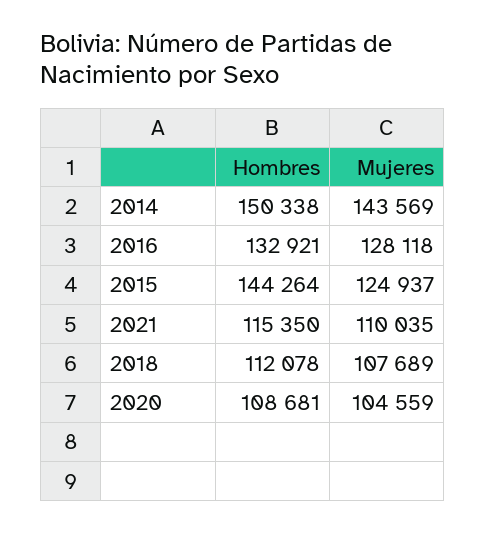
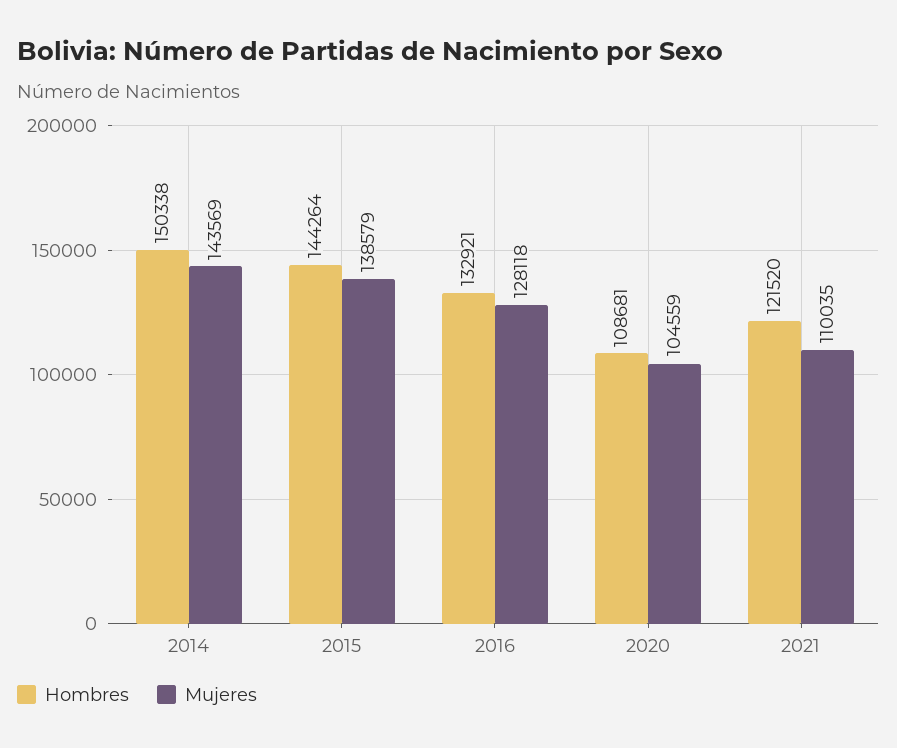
Mujeres, 2015: 124937 -> 138579
Hombres, 2021: 115350 -> 121520
Hombres, 2018: 112078 -> none
Mujeres, 2018: 107689 -> none

